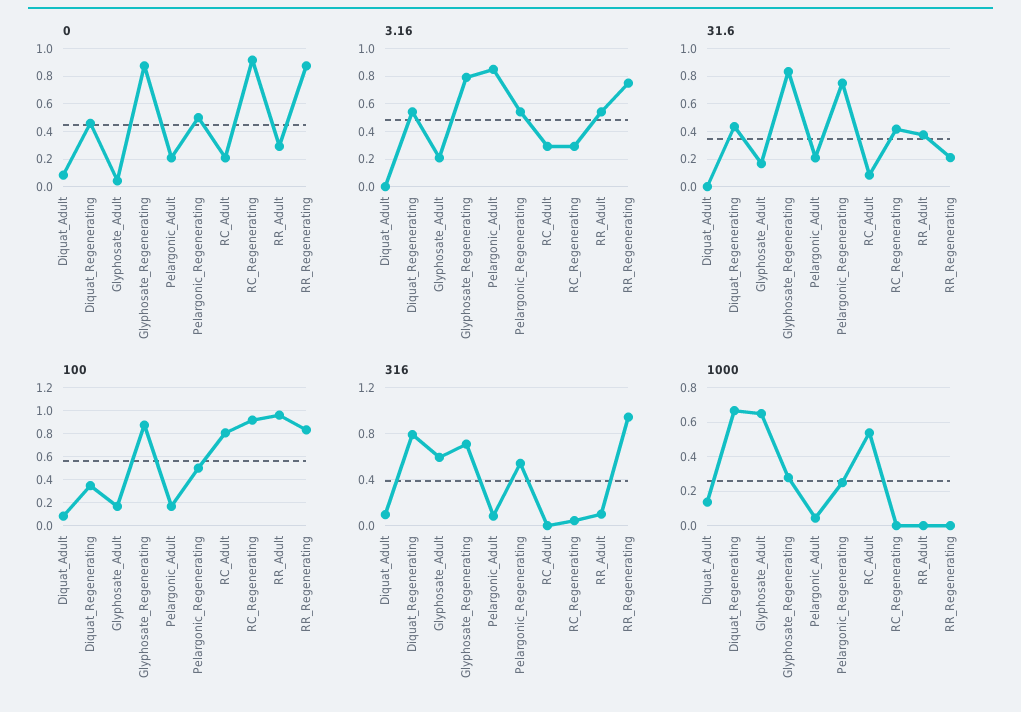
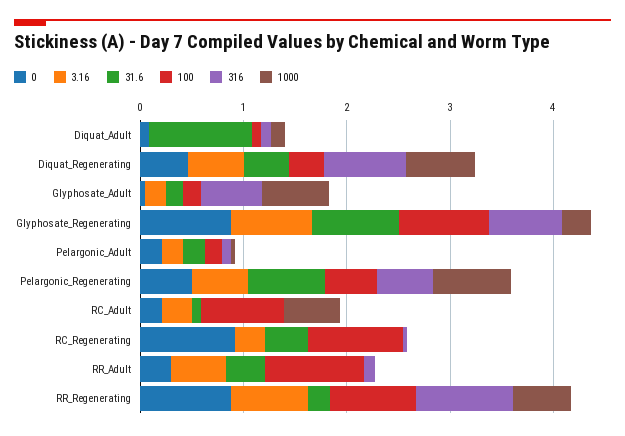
3.16, Pelargonic_Adult: 0.85 -> 0.2
31.6, Diquat_Adult: 0 -> 1
1000, Pelargonic_Regenerating: 0.25 -> 0.8
1000, RR_Regenerating: 0 -> 0.6

